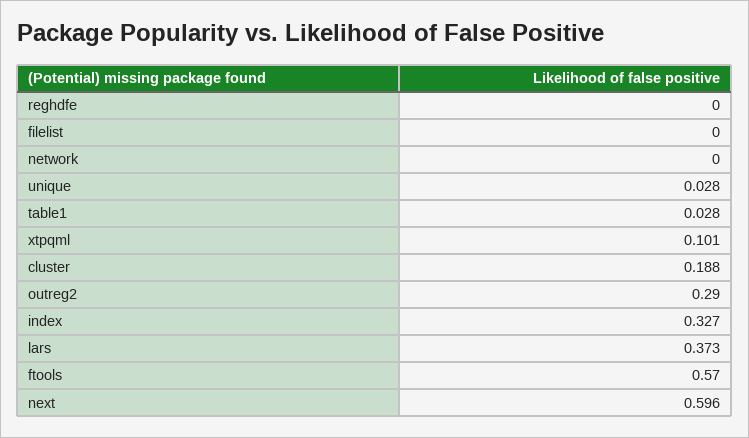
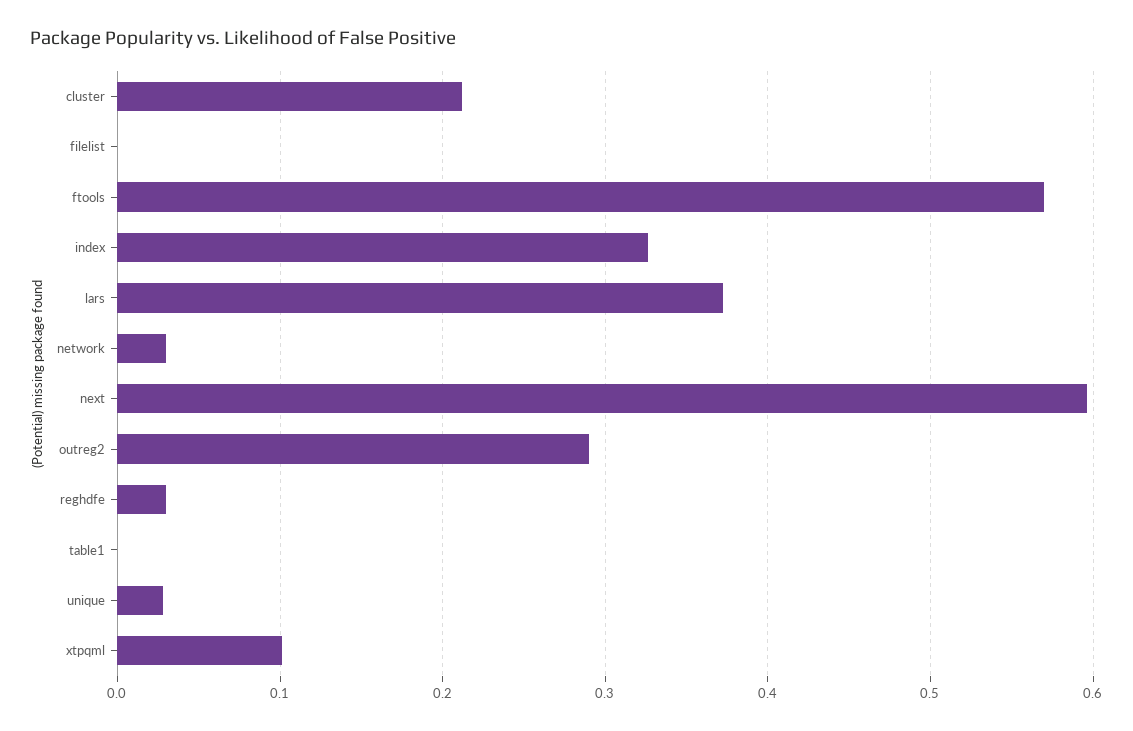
reghdfe: 0 -> 0.03
network: 0 -> 0.03
table1: 0.028 -> 0
cluster: 0.188 -> 0.21

